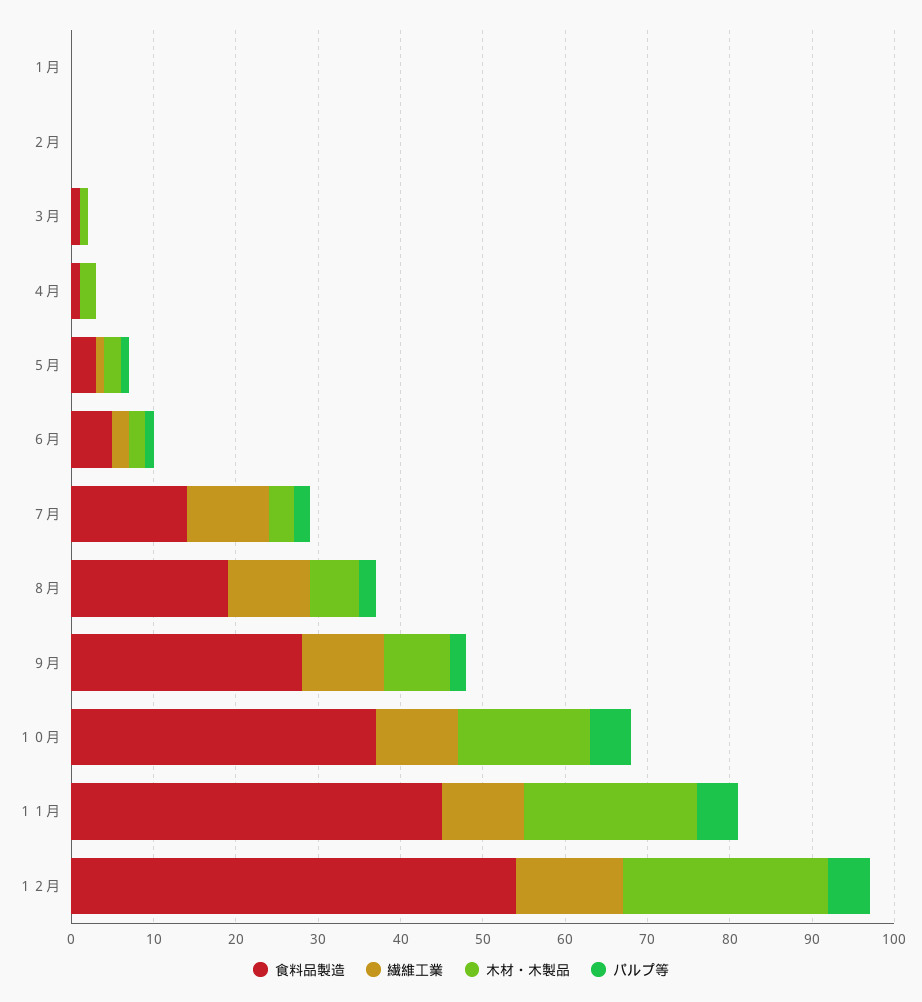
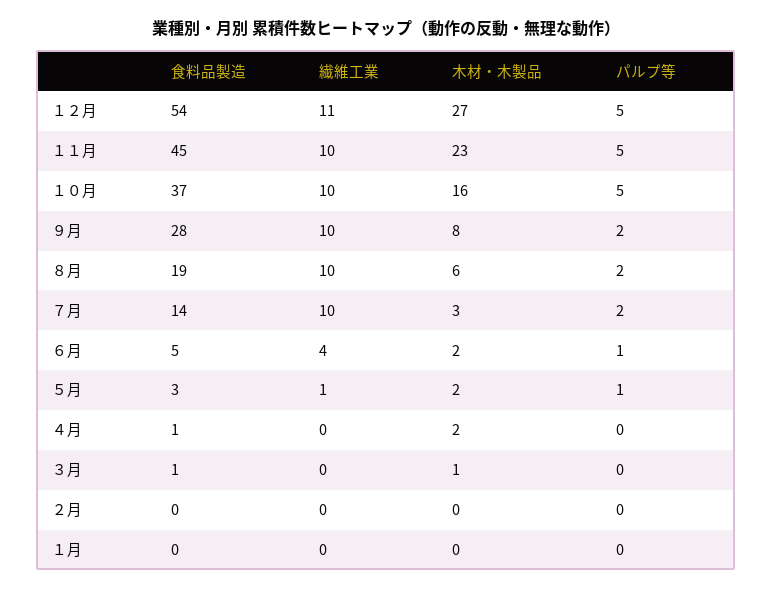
繊維工業, ６月: 2 -> 4
木材・木製品, １１月: 21 -> 23
繊維工業, １２月: 13 -> 11
木材・木製品, １２月: 25 -> 27

